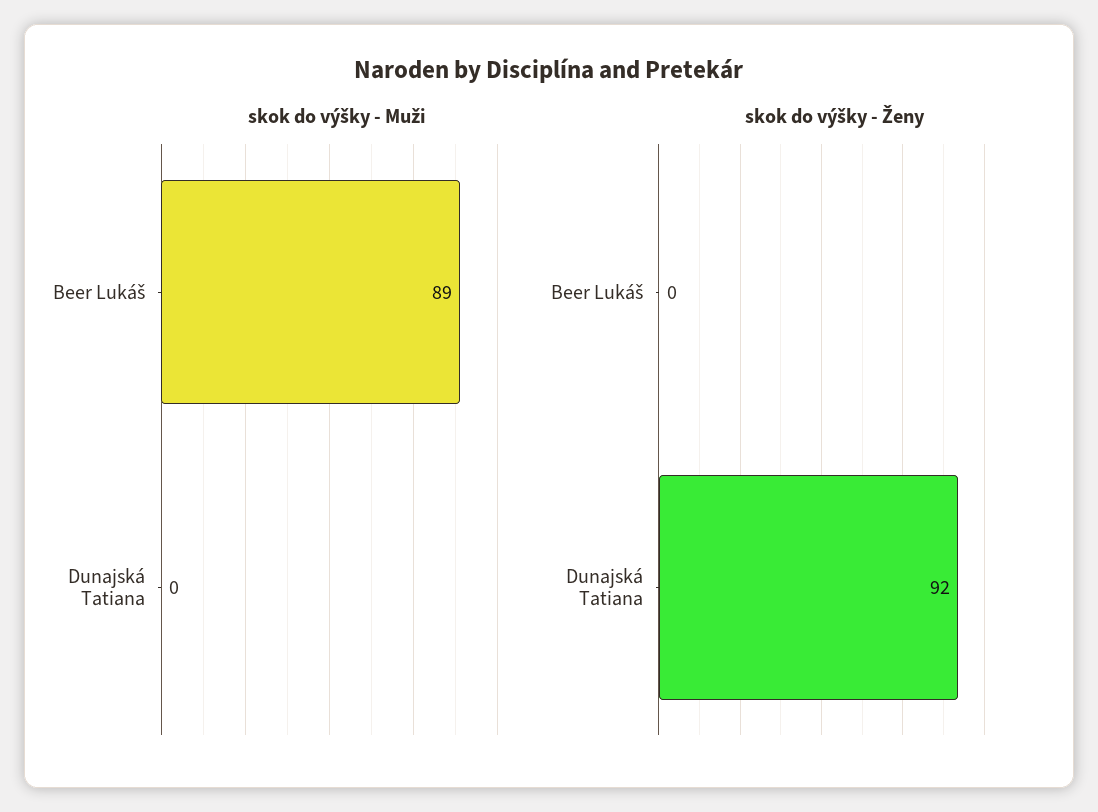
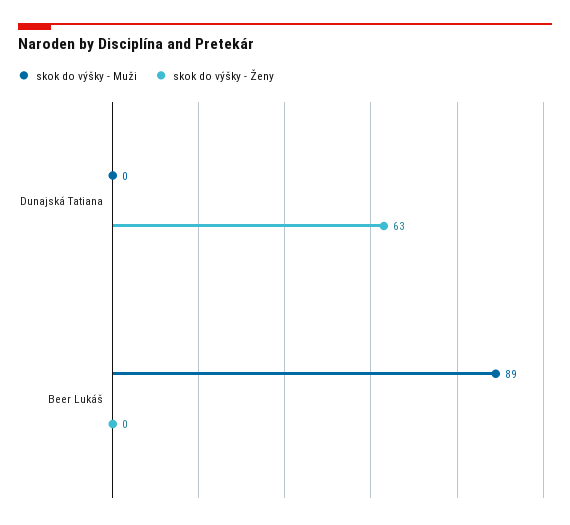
skok do výšky - Ženy, Dunajská Tatiana: 92 -> 63

